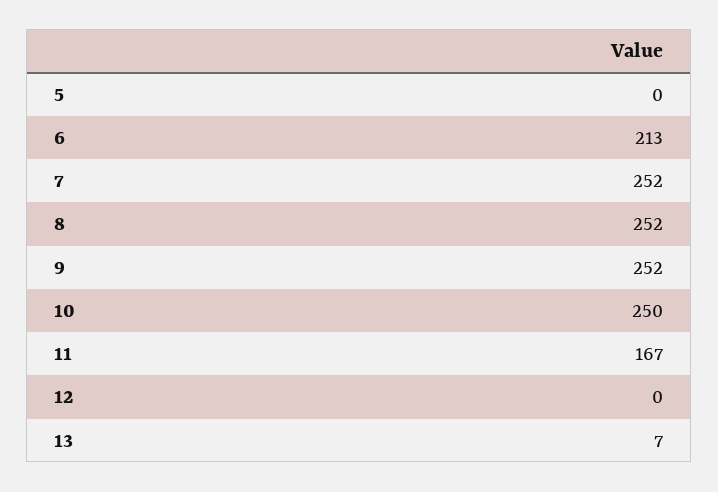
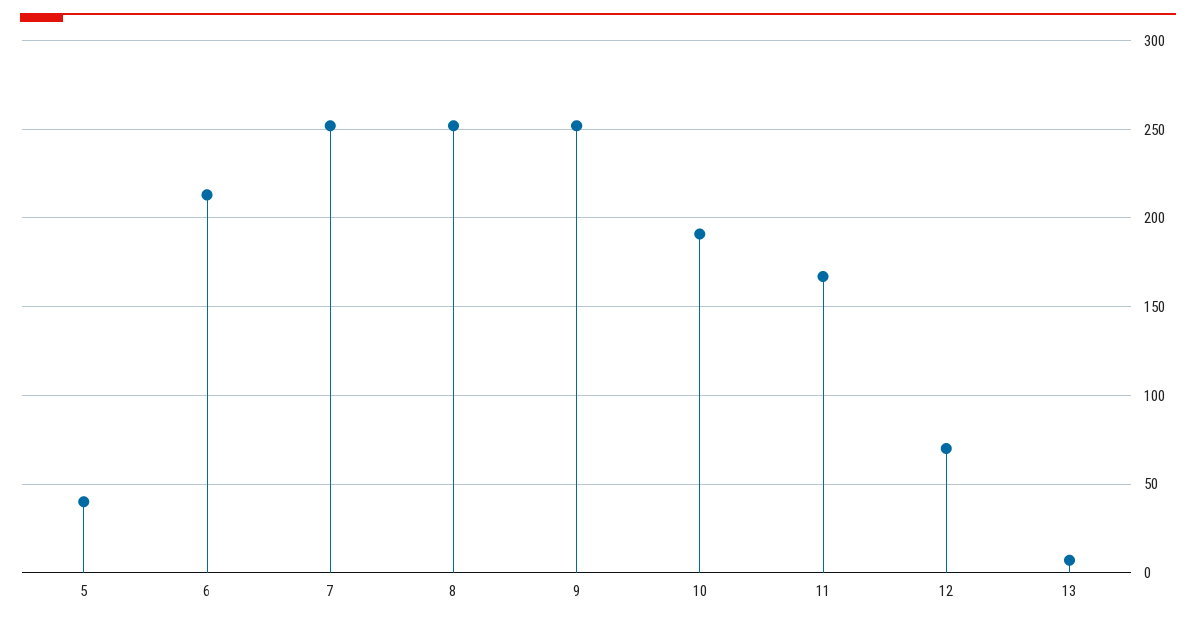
5: 0 -> 40
10: 250 -> 190
12: 0 -> 70

